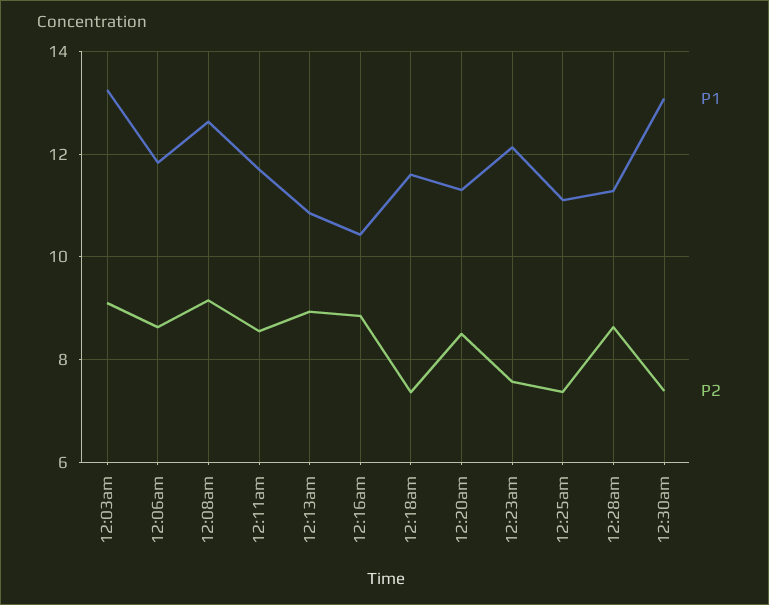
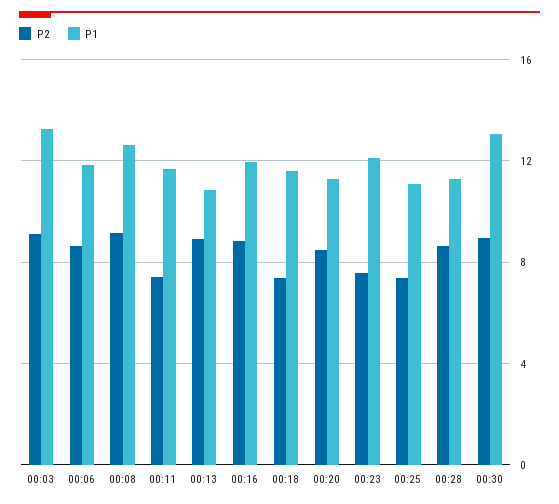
P2, 12:11am: 8.6 -> 7.5
P1, 12:16am: 10.4 -> 12
P2, 12:30am: 7.4 -> 9

